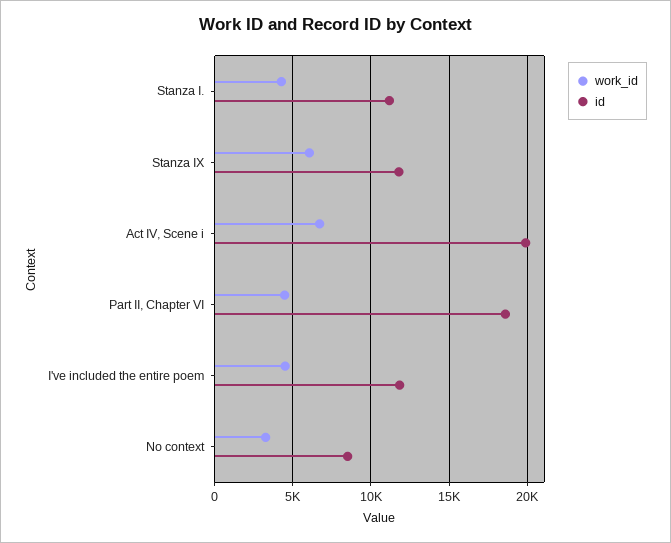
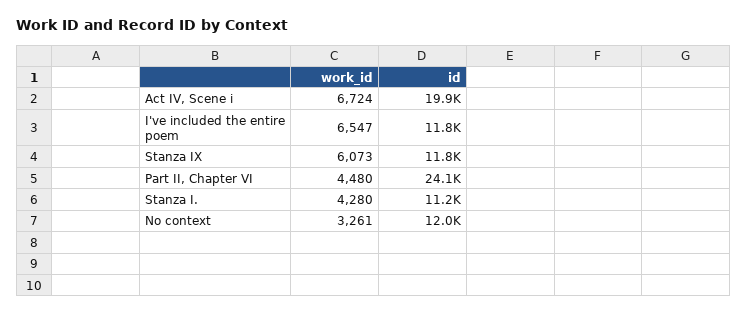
id, Part II, Chapter VI: 18500 -> 24100
work_id, I've included the entire poem: 4500 -> 6547
id, No context: 8500 -> 12000

